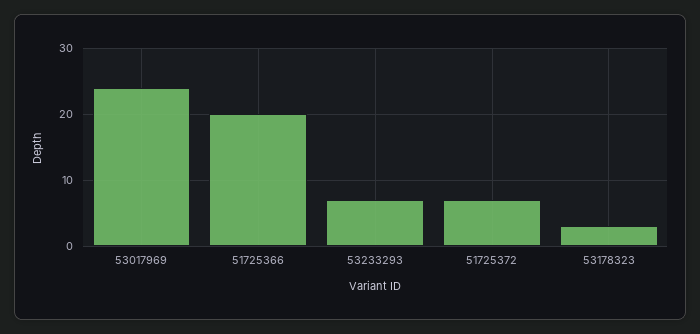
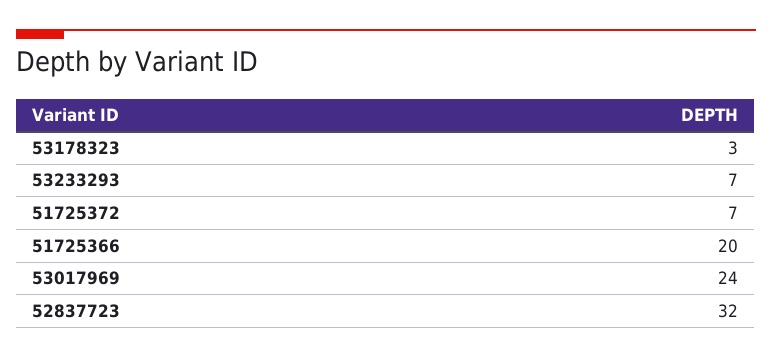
52837723: none -> 32

